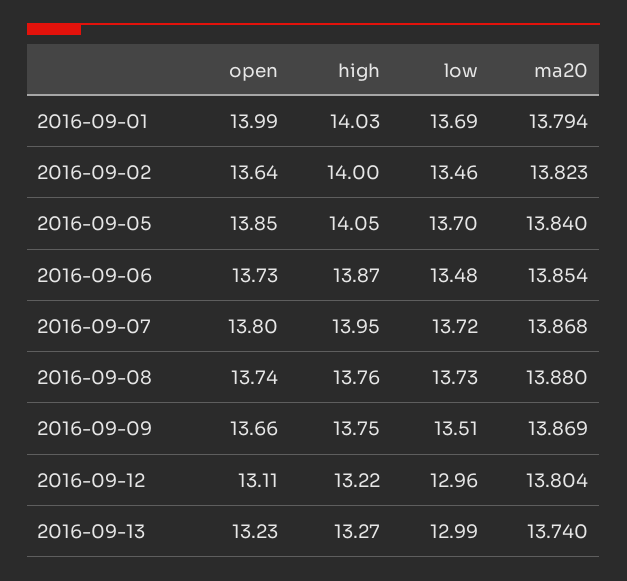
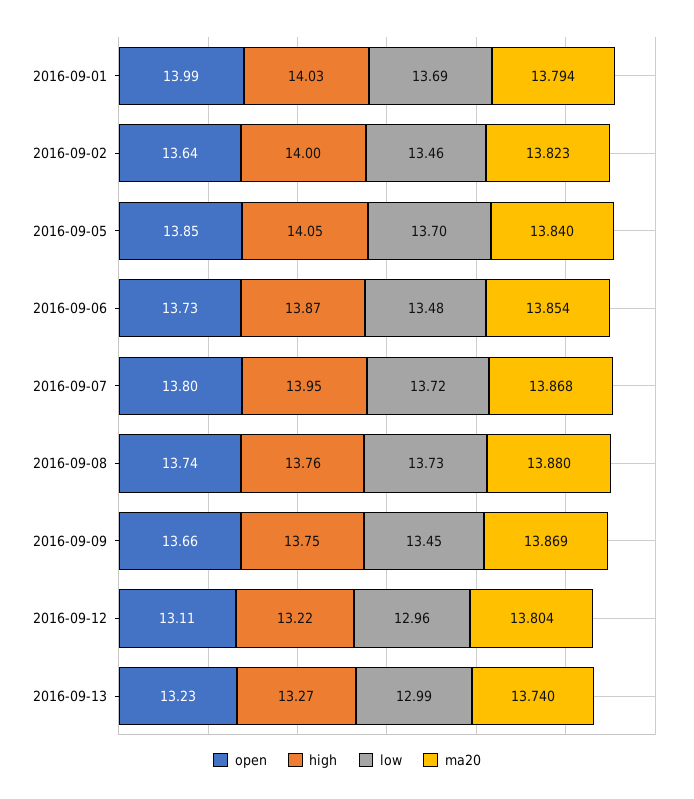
low, 2016-09-09: 13.51 -> 13.45

